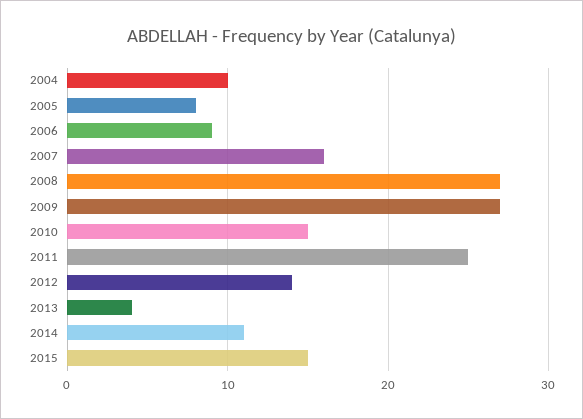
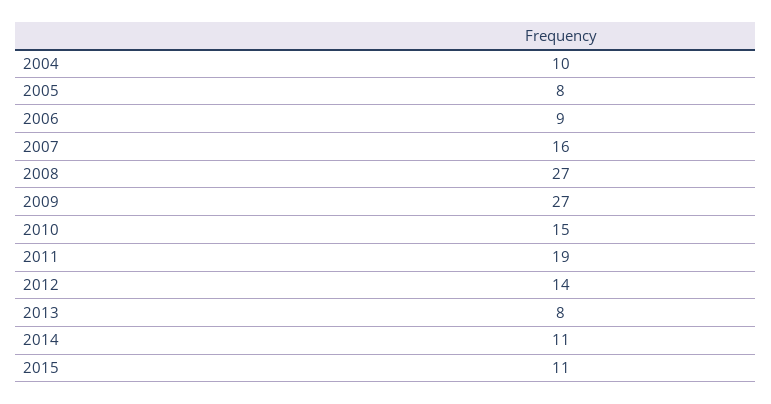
2011: 25 -> 19
2013: 4 -> 8
2015: 15 -> 11

